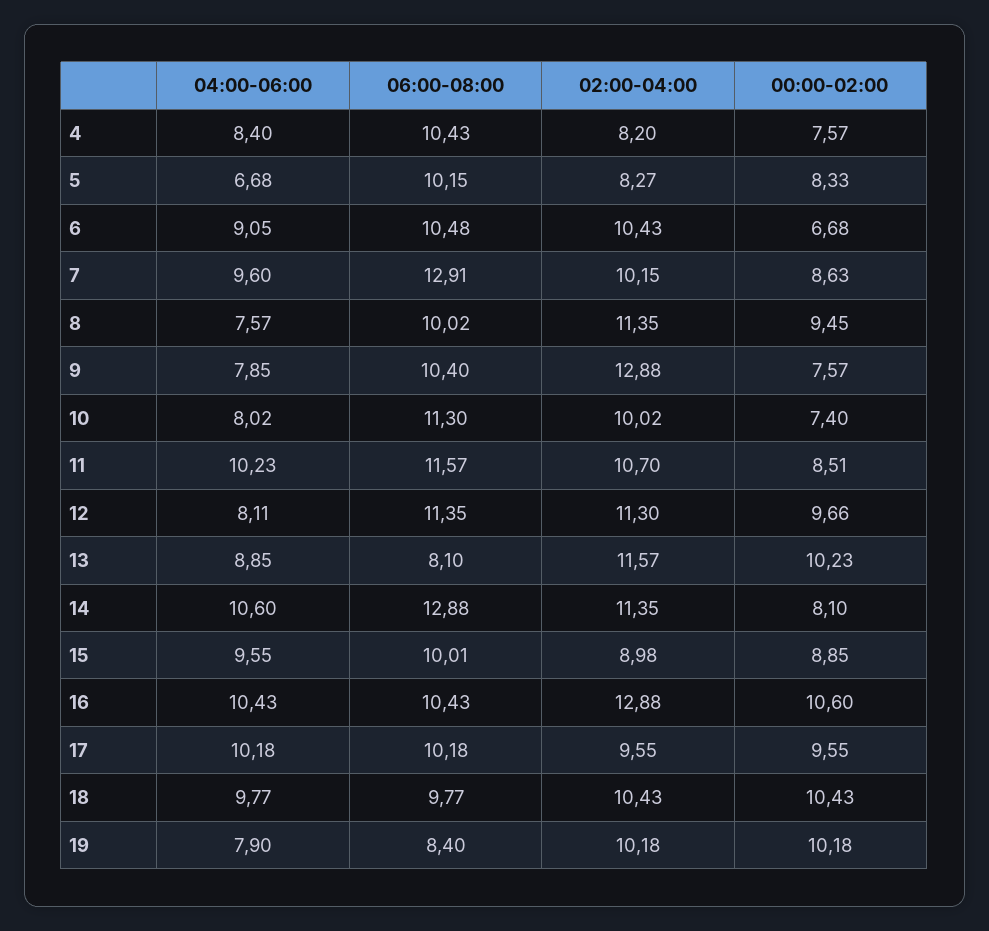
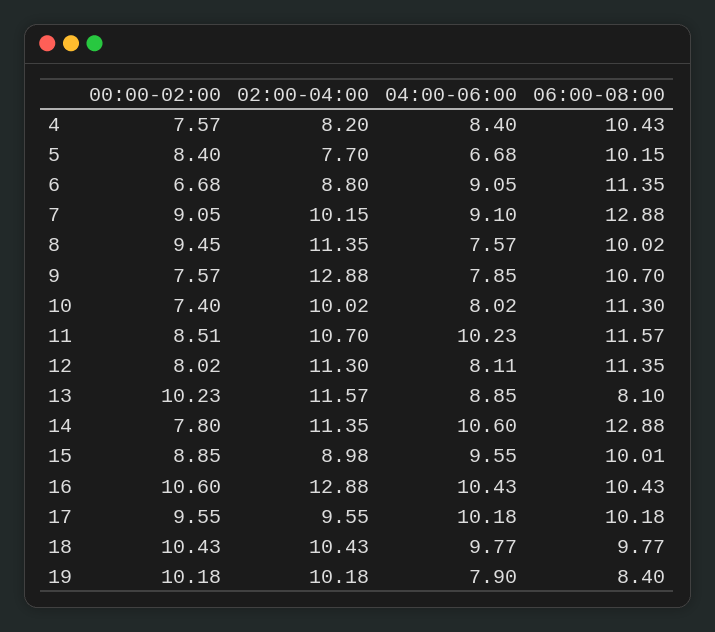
02:00-04:00, 5: 8.27 -> 7.7
00:00-02:00, 5: 8.33 -> 8.4
06:00-08:00, 6: 10.48 -> 11.35
02:00-04:00, 6: 10.43 -> 8.8
04:00-06:00, 7: 9.6 -> 9.1
06:00-08:00, 7: 12.91 -> 12.88
00:00-02:00, 7: 8.63 -> 9.05
06:00-08:00, 9: 10.4 -> 10.7
00:00-02:00, 12: 9.66 -> 8.02
00:00-02:00, 14: 8.1 -> 7.8

